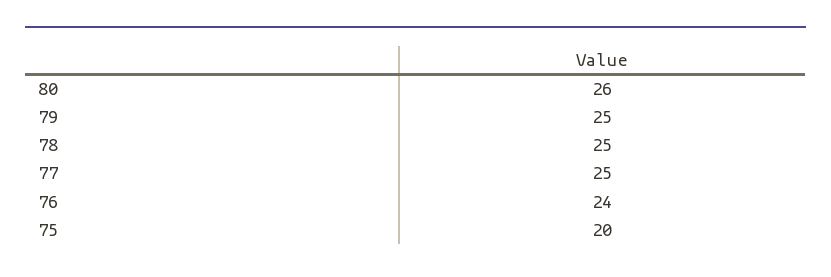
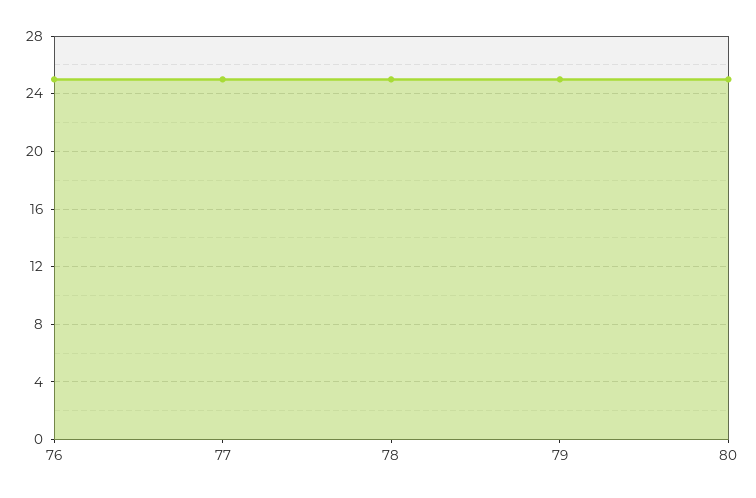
80: 26 -> 25
76: 24 -> 25
75: 20 -> none

